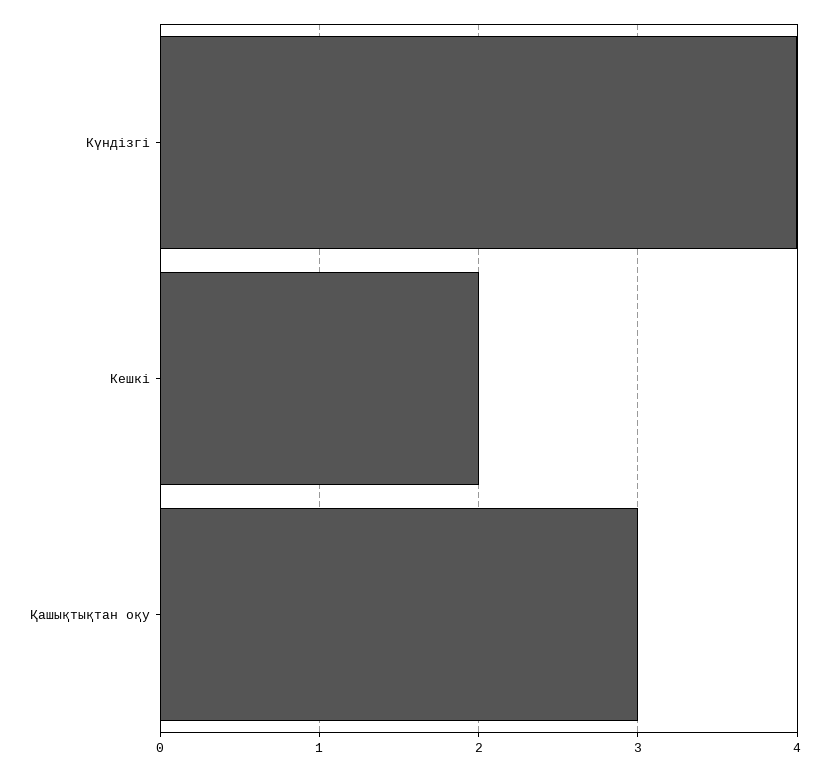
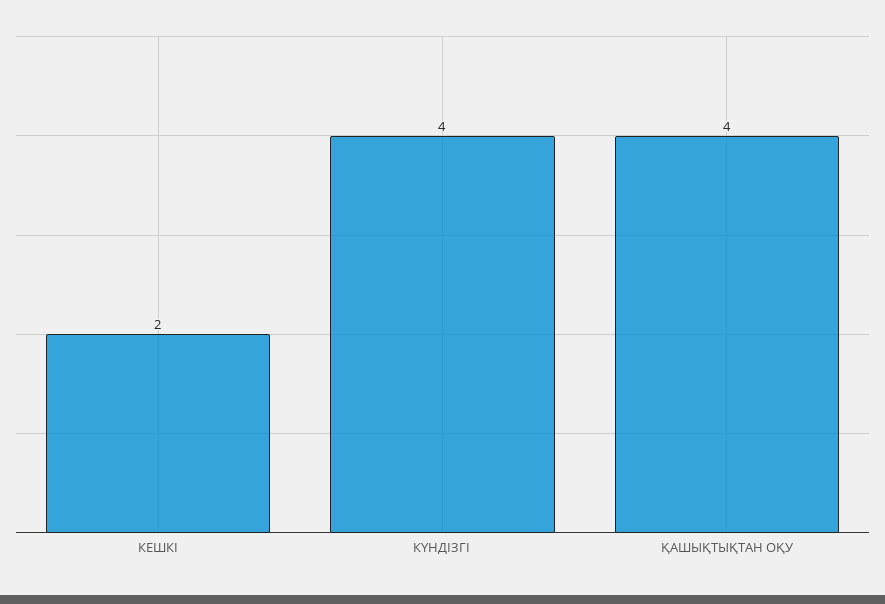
Қашықтықтан оқу: 3 -> 4

